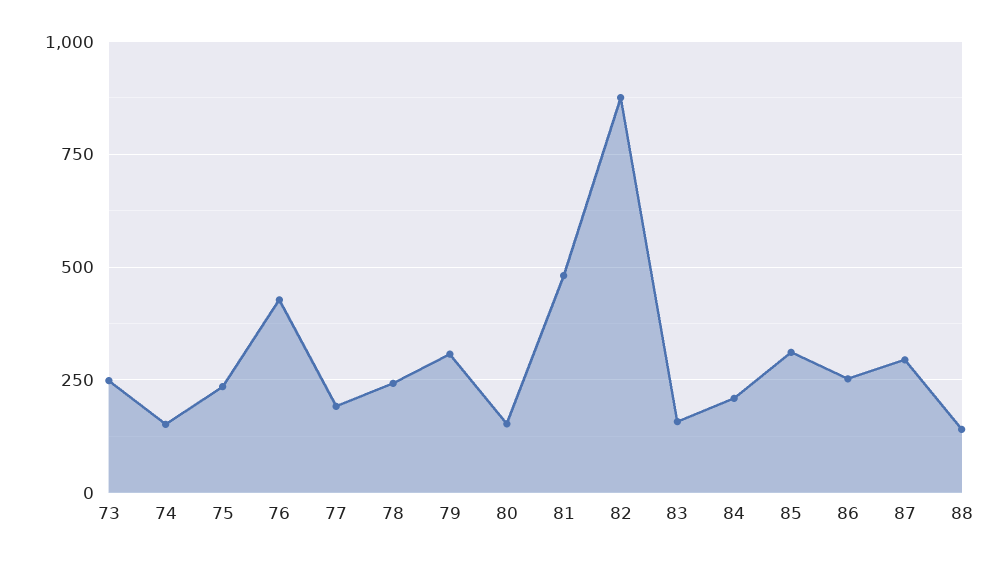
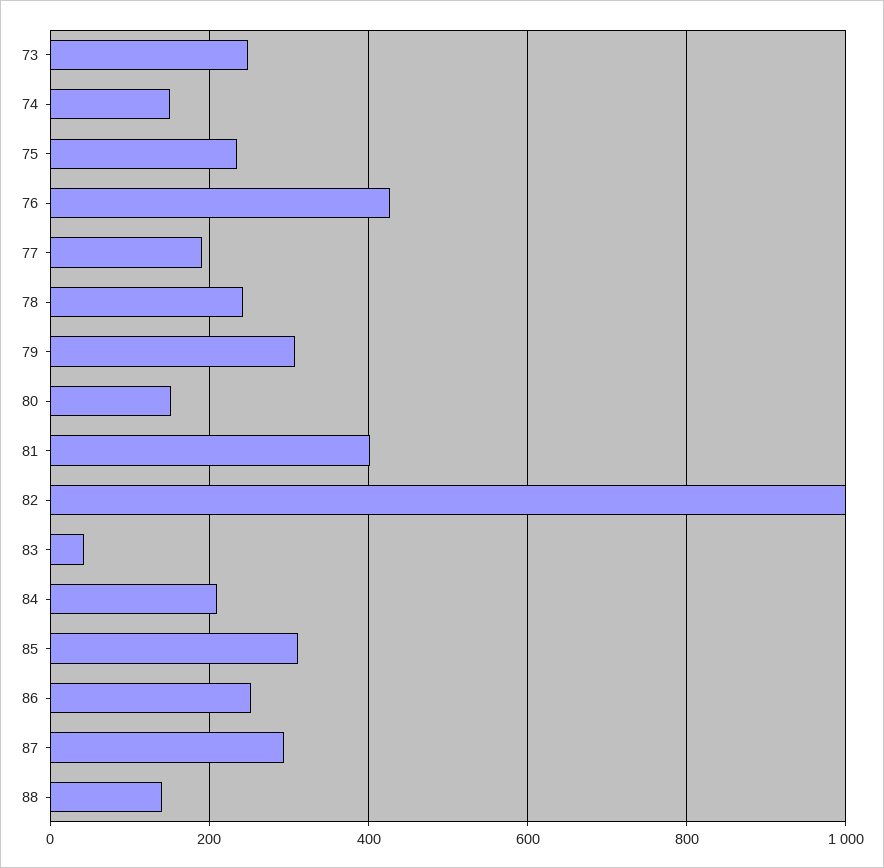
81: 475 -> 400
82: 875 -> 1000
83: 150 -> 40

